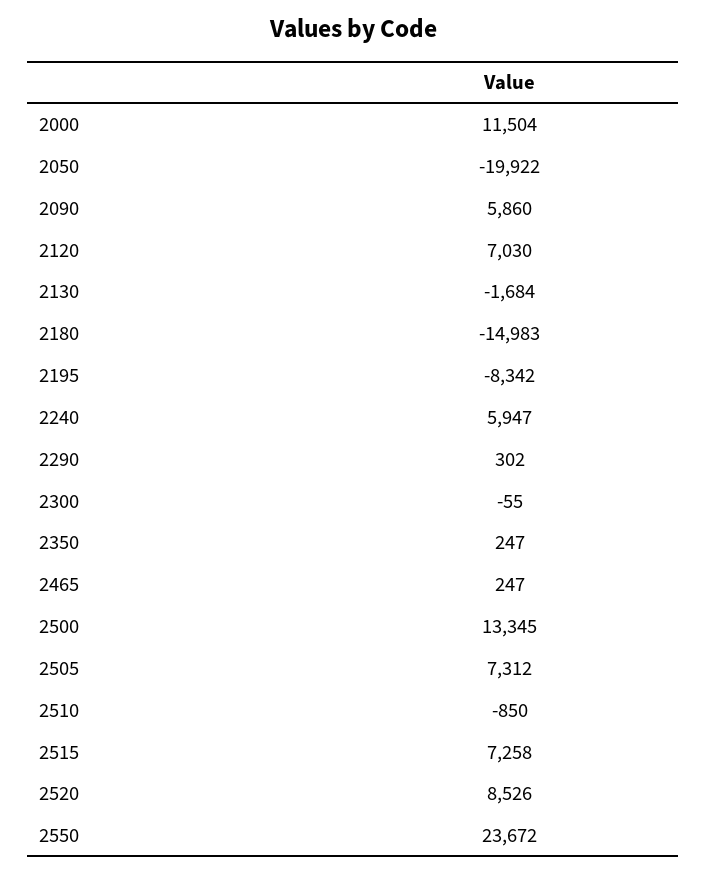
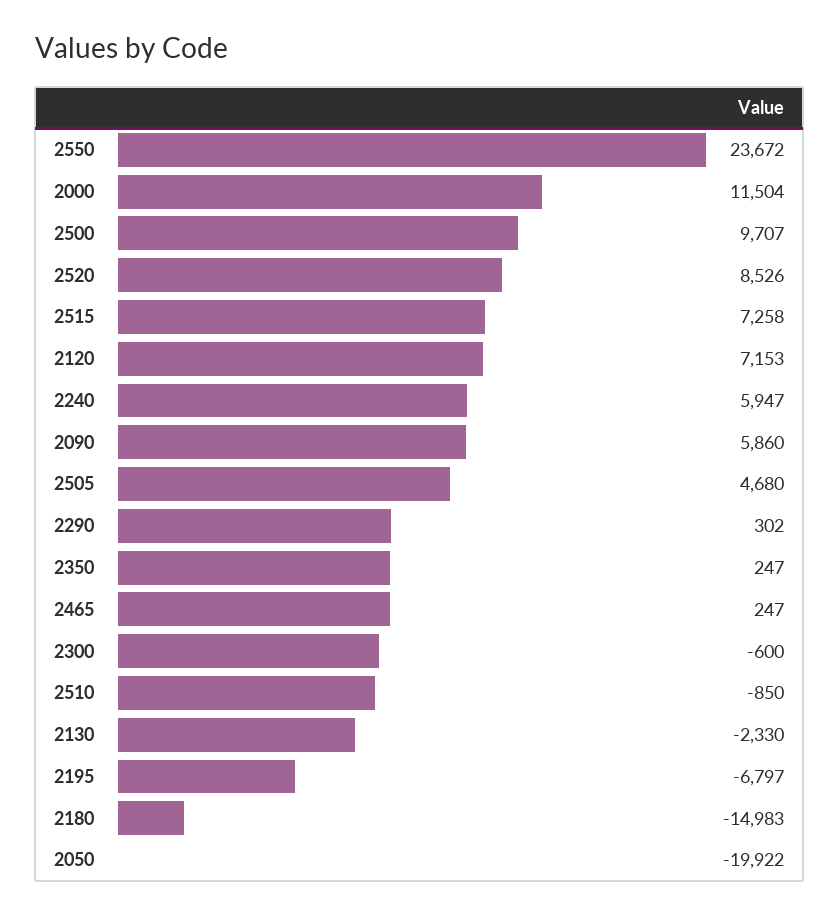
2120: 7030 -> 7153
2130: -1684 -> -2330
2195: -8342 -> -6797
2300: -55 -> -600
2500: 13345 -> 9707
2505: 7312 -> 4680

